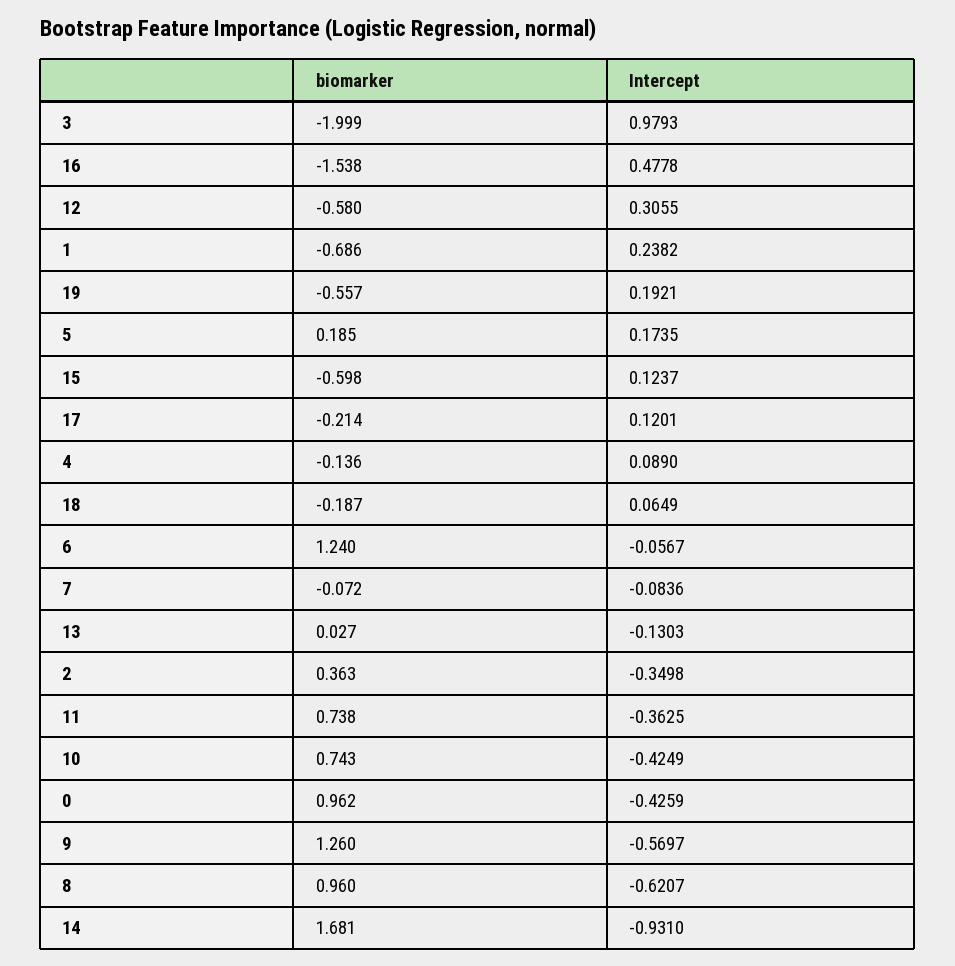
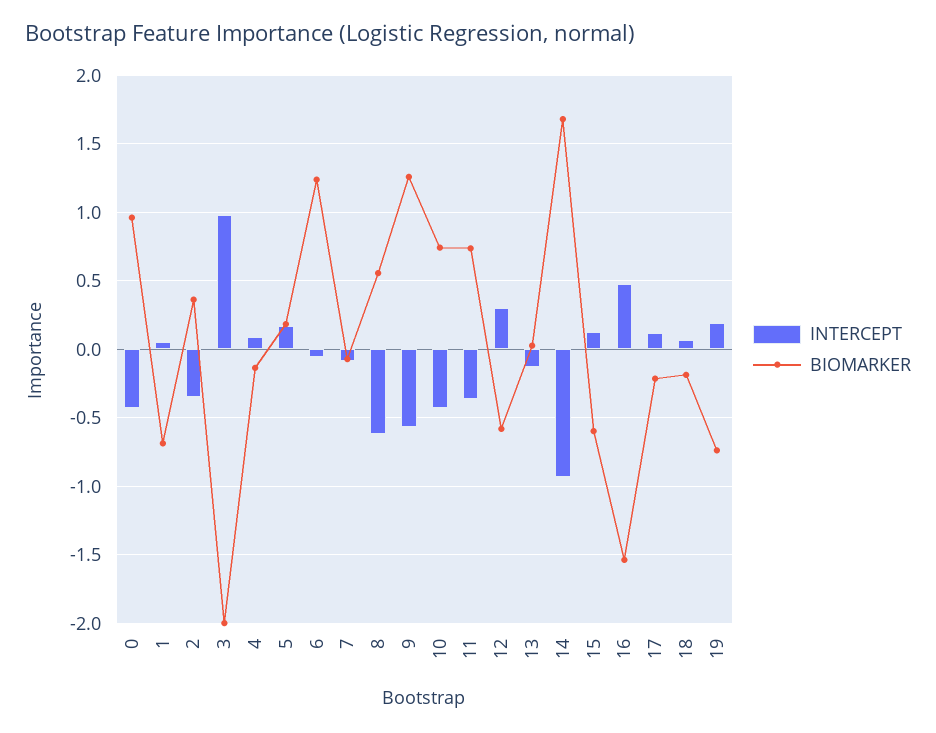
Intercept, 1: 0.2382 -> 0.05
biomarker, 19: -0.557 -> -0.75
biomarker, 8: 0.96 -> 0.55

